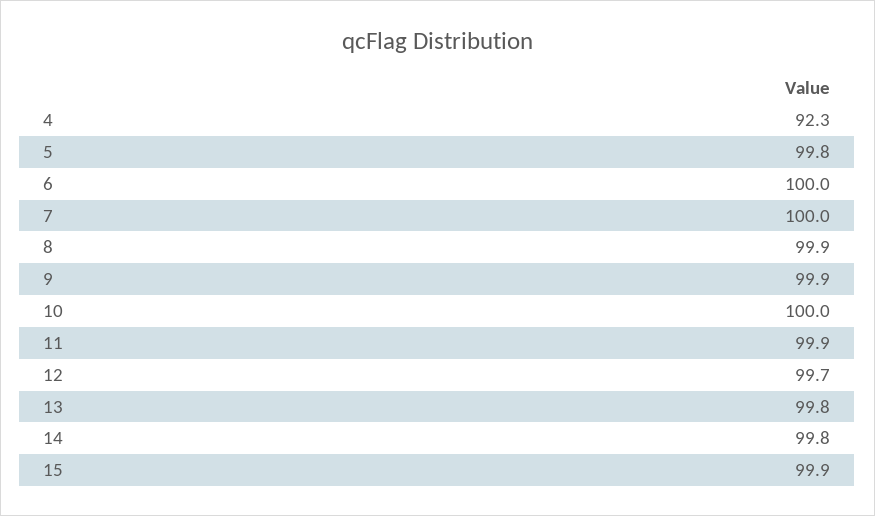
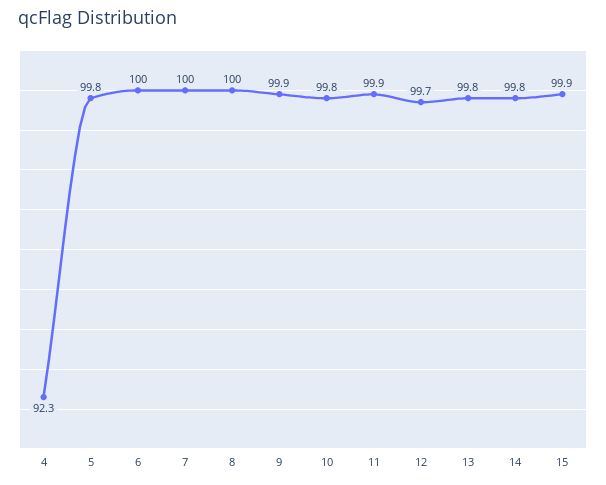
8: 99.9 -> 100
10: 100 -> 99.8

